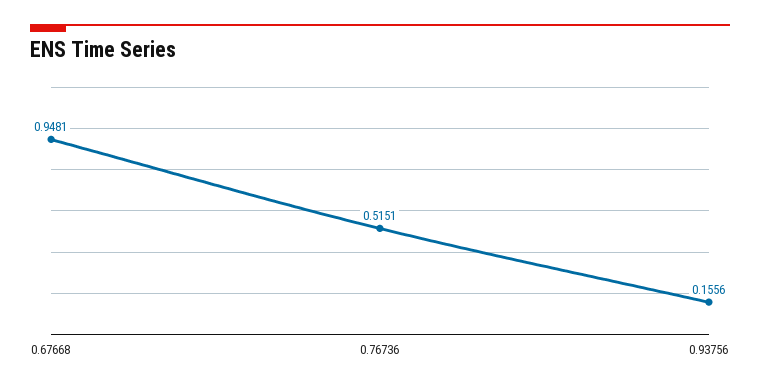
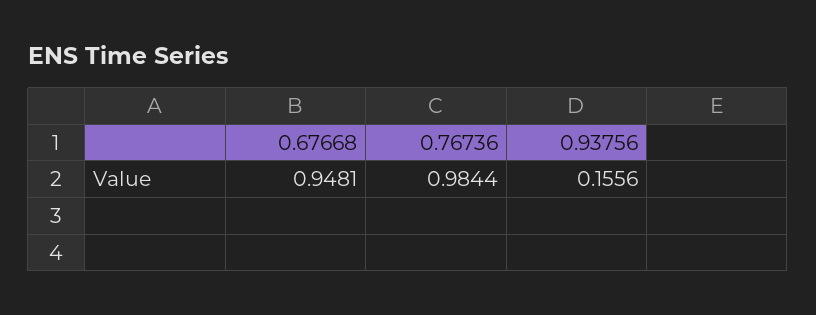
0.76736: 0.5151 -> 0.9844

